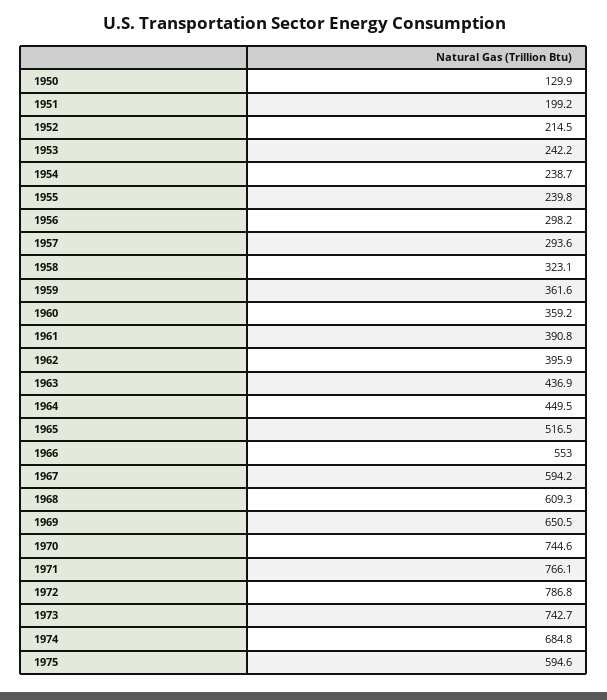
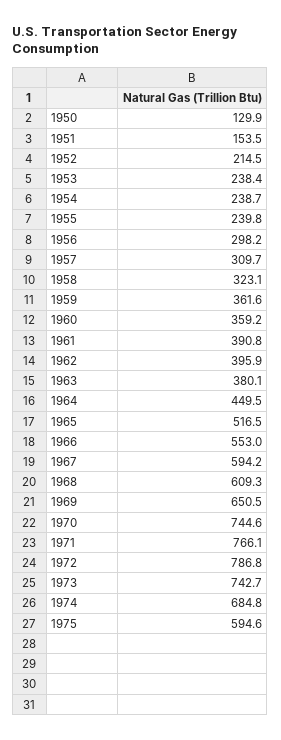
1951: 199.2 -> 153.5
1953: 242.2 -> 238.4
1957: 293.6 -> 309.7
1963: 436.9 -> 380.1

